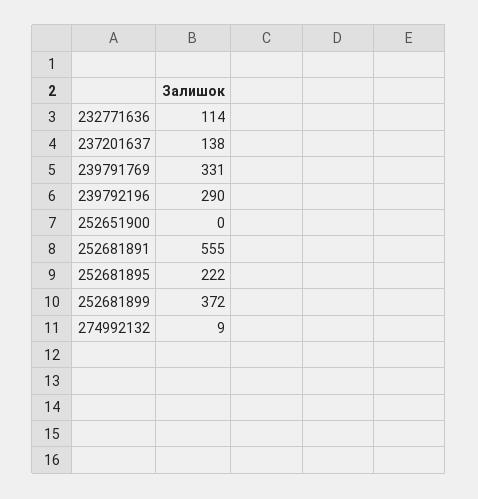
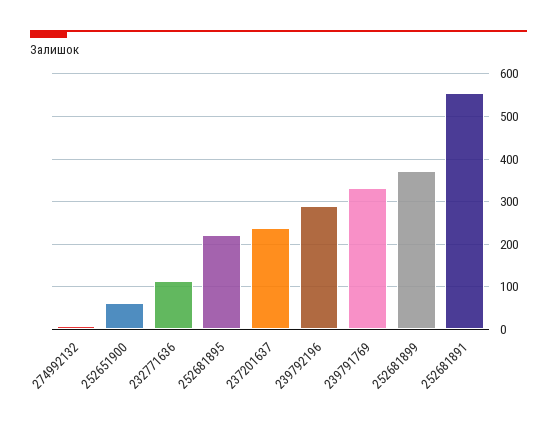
237201637: 138 -> 240
252651900: 0 -> 60

